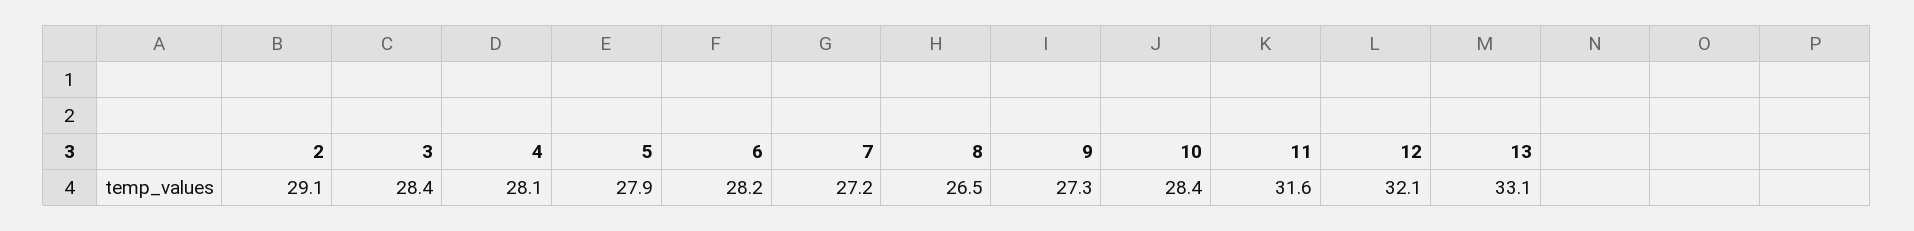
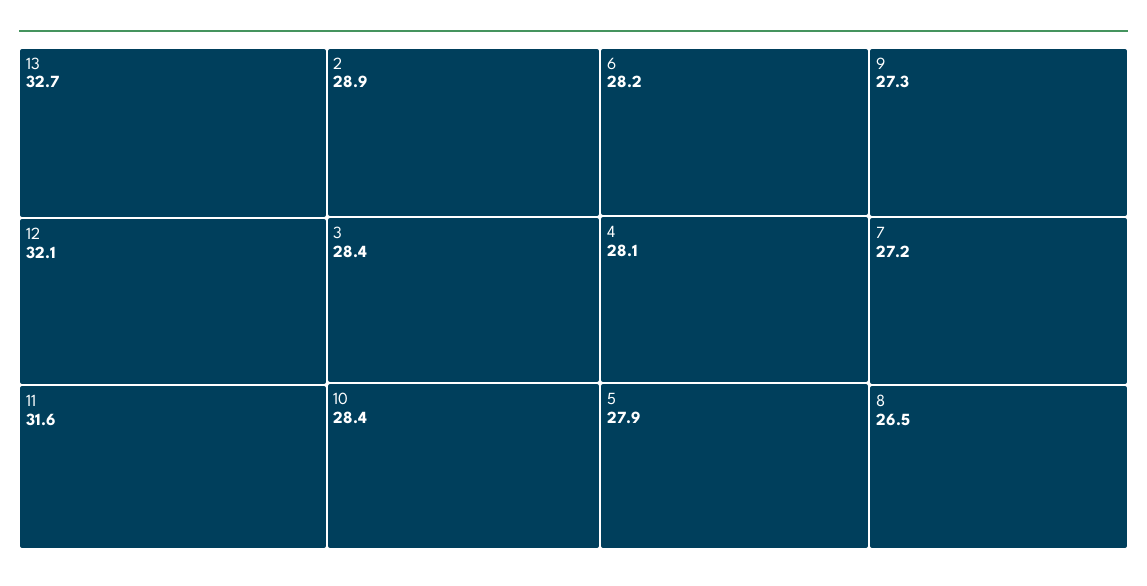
2: 29.1 -> 28.9
13: 33.1 -> 32.7

